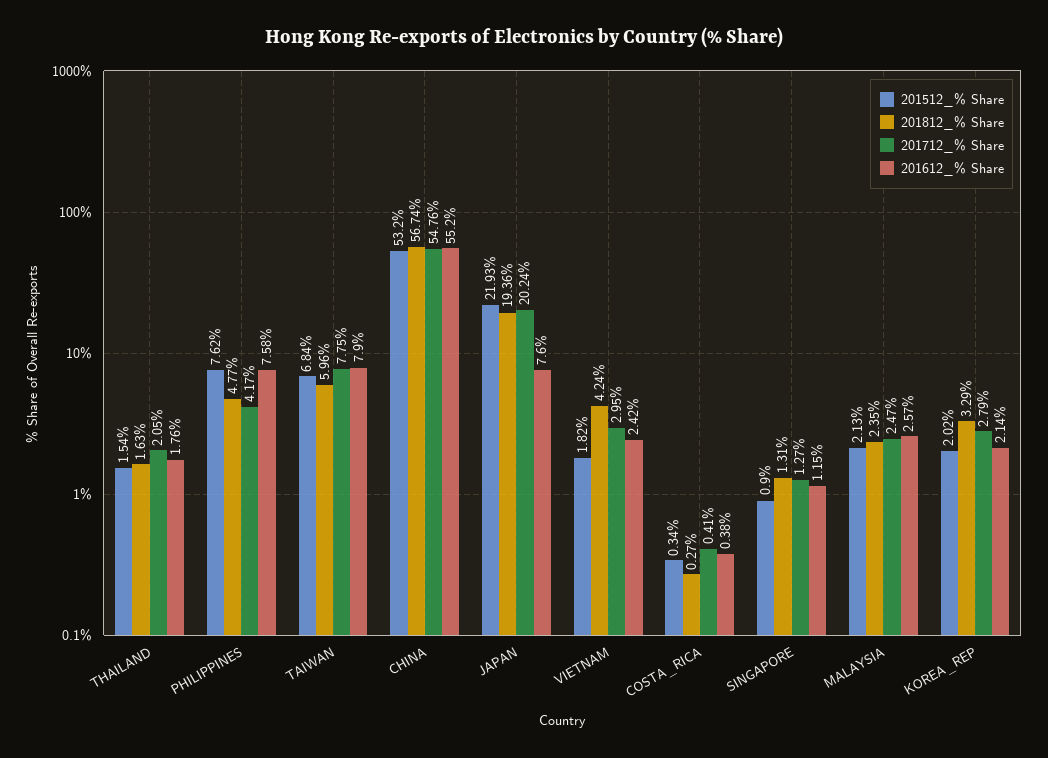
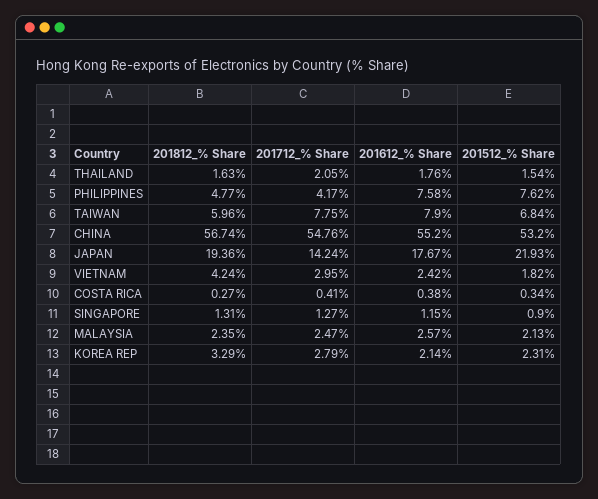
201712_% Share, JAPAN: 20.24 -> 14.24
201612_% Share, JAPAN: 7.6 -> 17.67
201512_% Share, KOREA_REP: 2.02 -> 2.31

